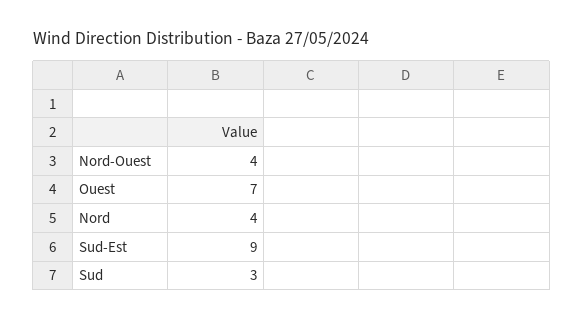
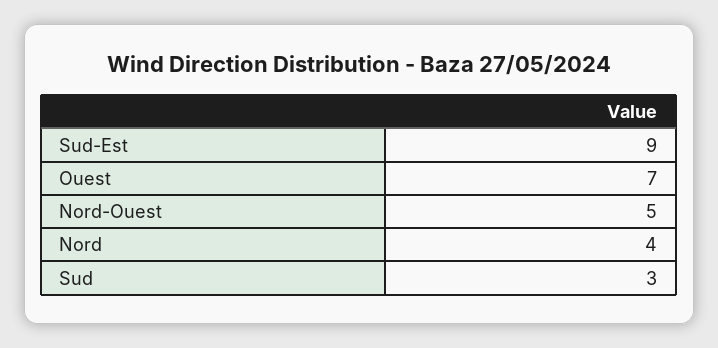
Nord-Ouest: 4 -> 5

